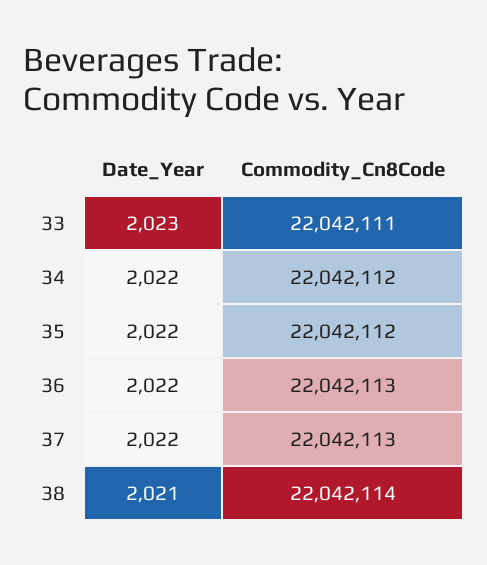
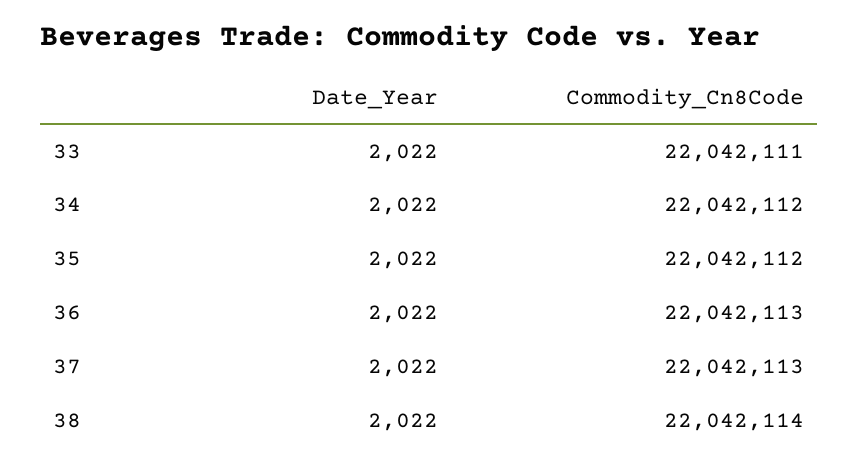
Date_Year, 33: 2023 -> 2022
Date_Year, 38: 2021 -> 2022

